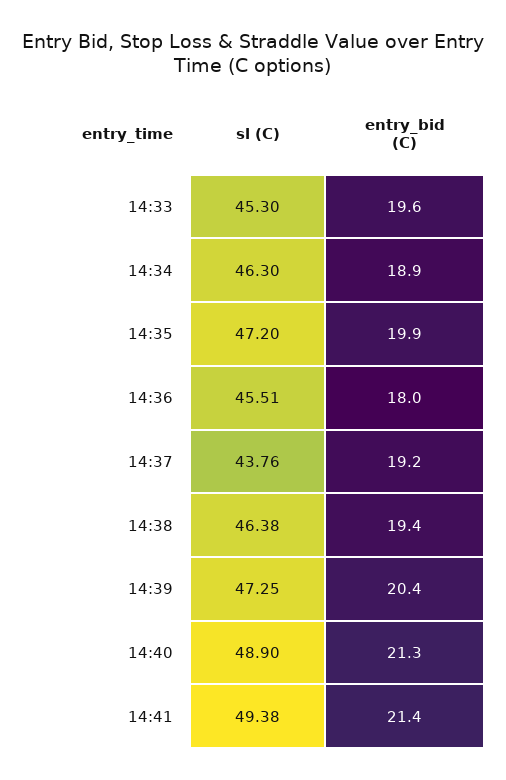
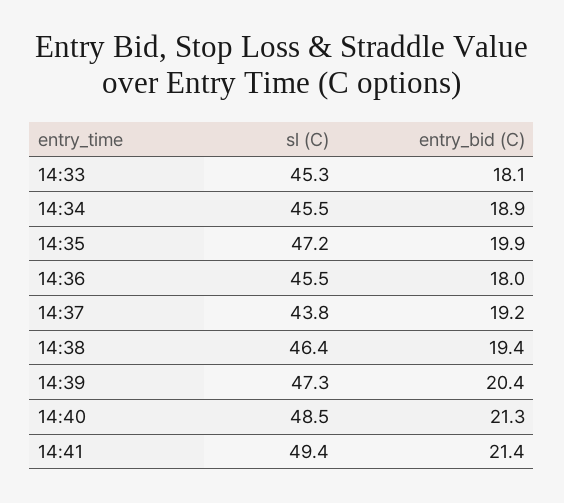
entry_bid (C), 14:33: 19.6 -> 18.1
sl (C), 14:34: 46.3 -> 45.5
sl (C), 14:40: 48.9 -> 48.5

